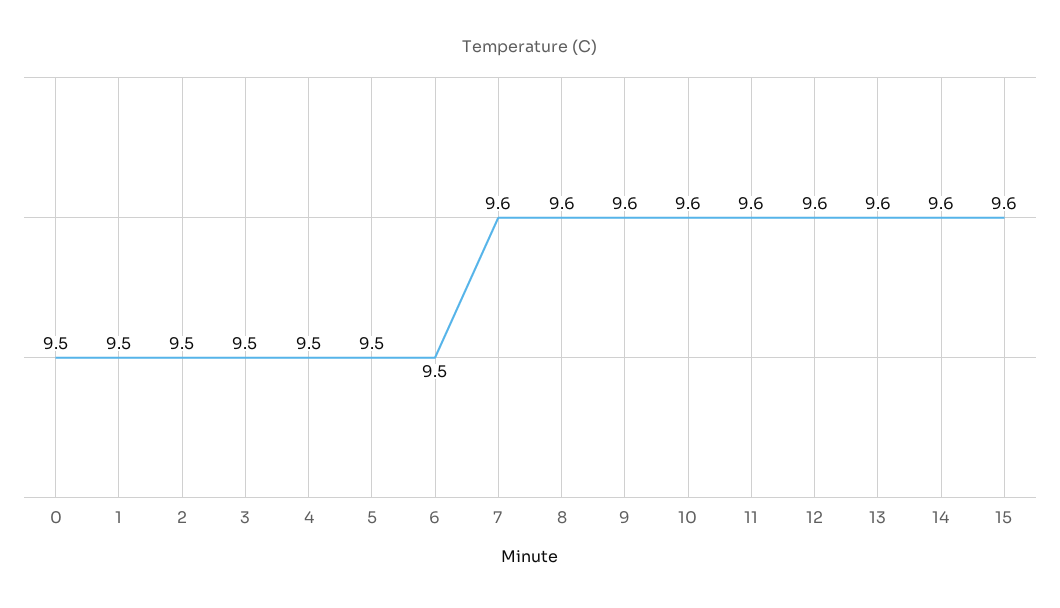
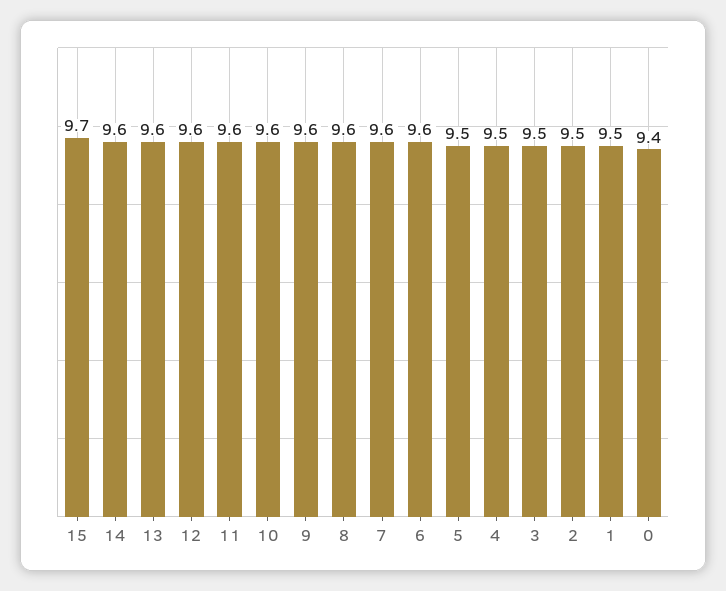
0: 9.5 -> 9.4
6: 9.5 -> 9.6
15: 9.6 -> 9.7

